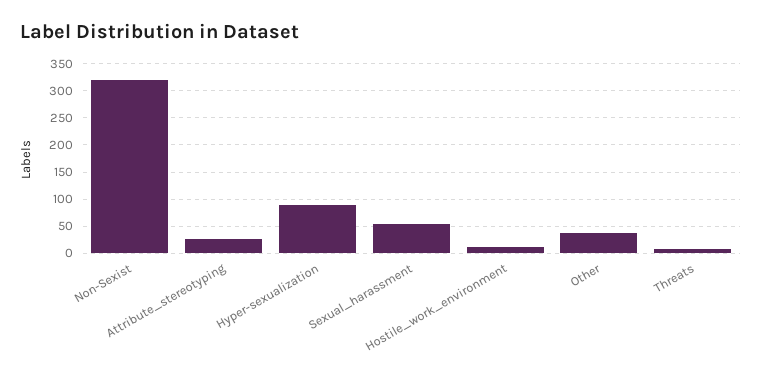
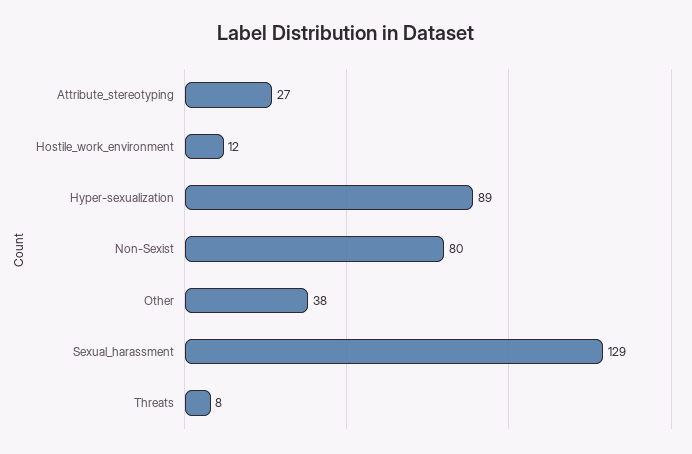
Non-Sexist: 325 -> 80
Sexual_harassment: 50 -> 129

